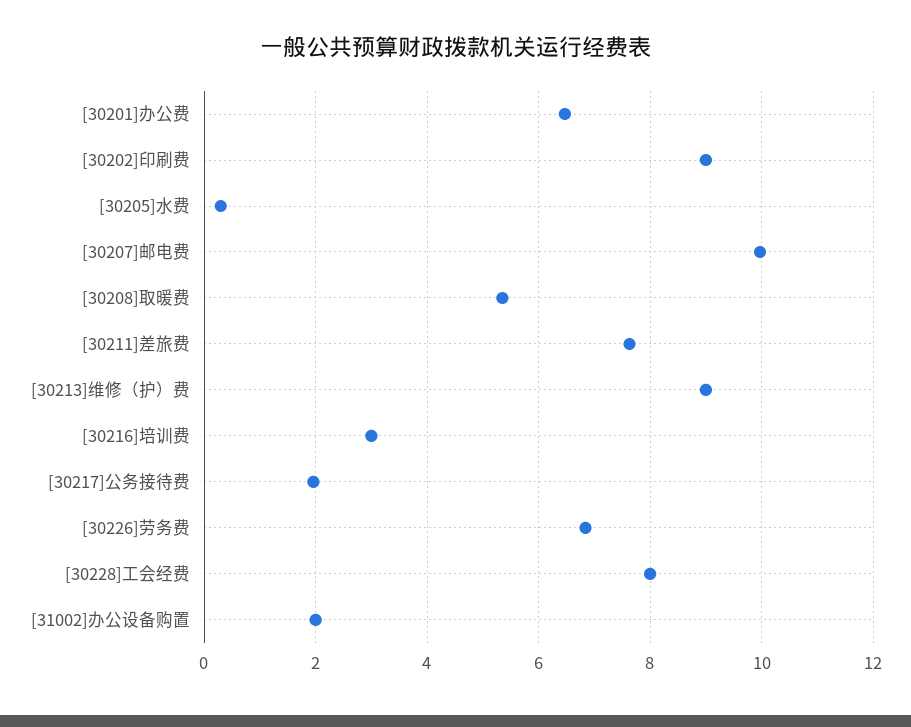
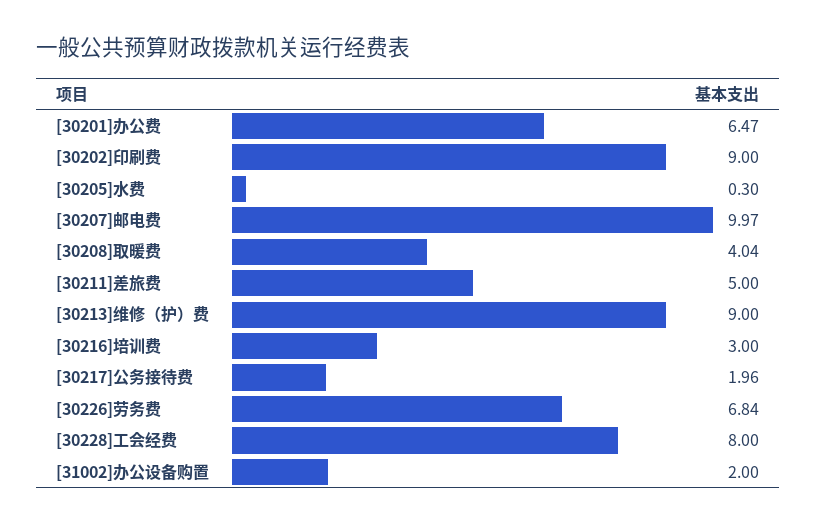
[30208]取暖费: 5.4 -> 4.04
[30211]差旅费: 7.6 -> 5

